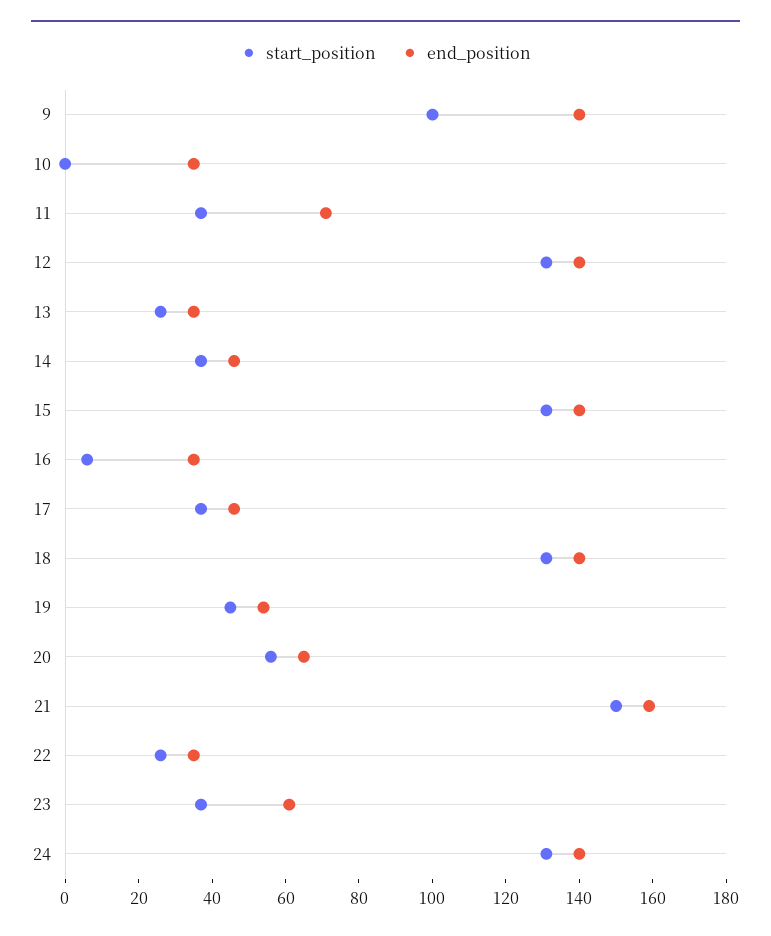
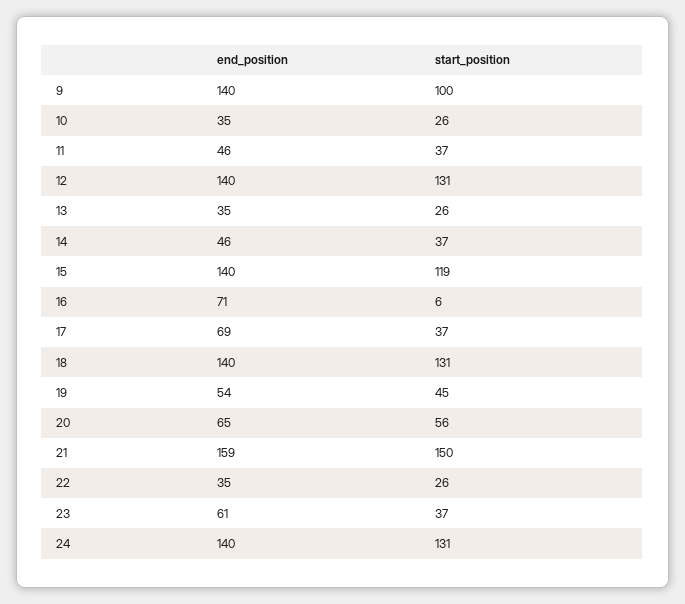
start_position, 10: 0 -> 26
end_position, 11: 70 -> 46
start_position, 15: 130 -> 119
end_position, 16: 35 -> 71
end_position, 17: 45 -> 69

